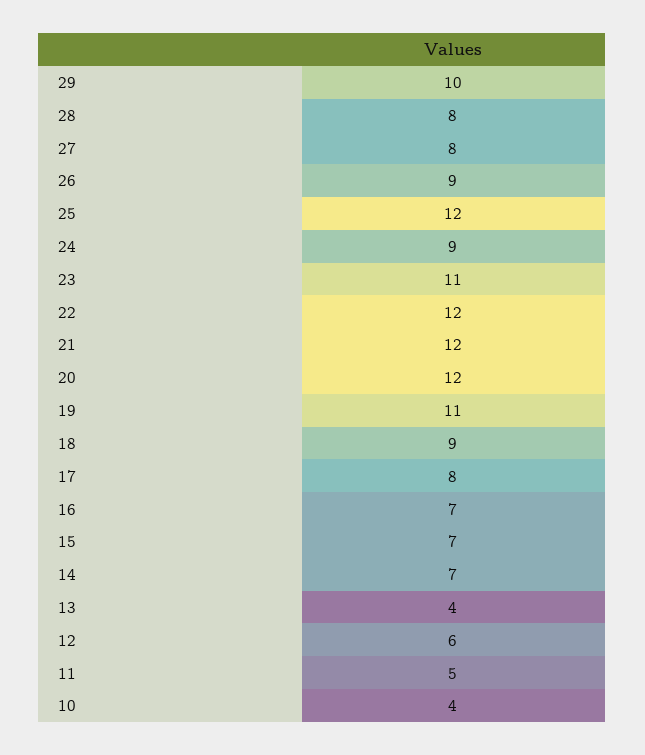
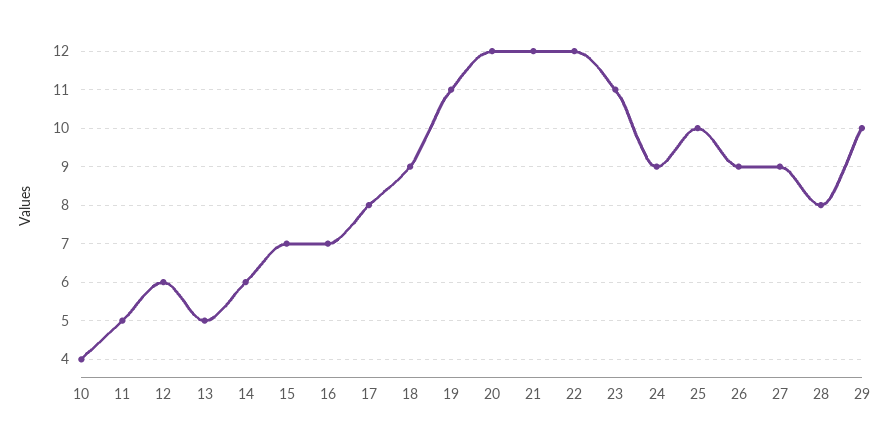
27: 8 -> 9
25: 12 -> 10
14: 7 -> 6
13: 4 -> 5

